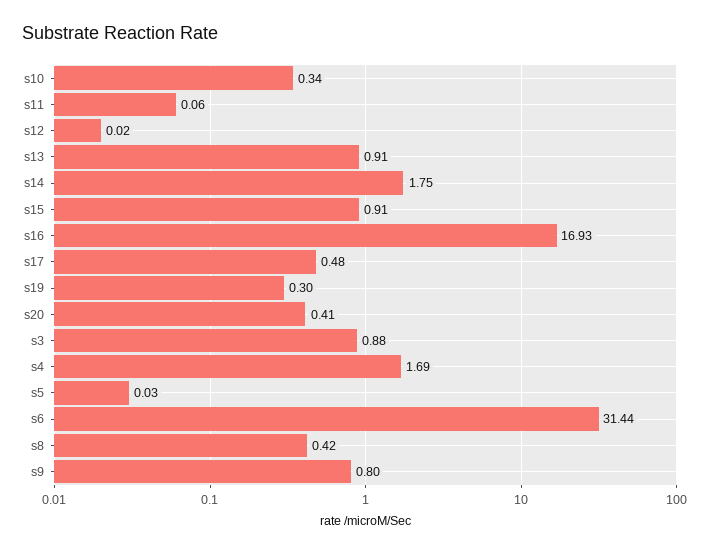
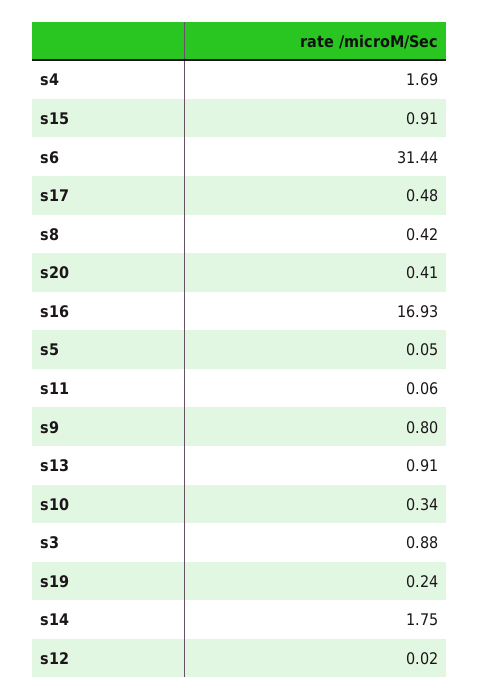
s19: 0.3 -> 0.24
s5: 0.03 -> 0.05

